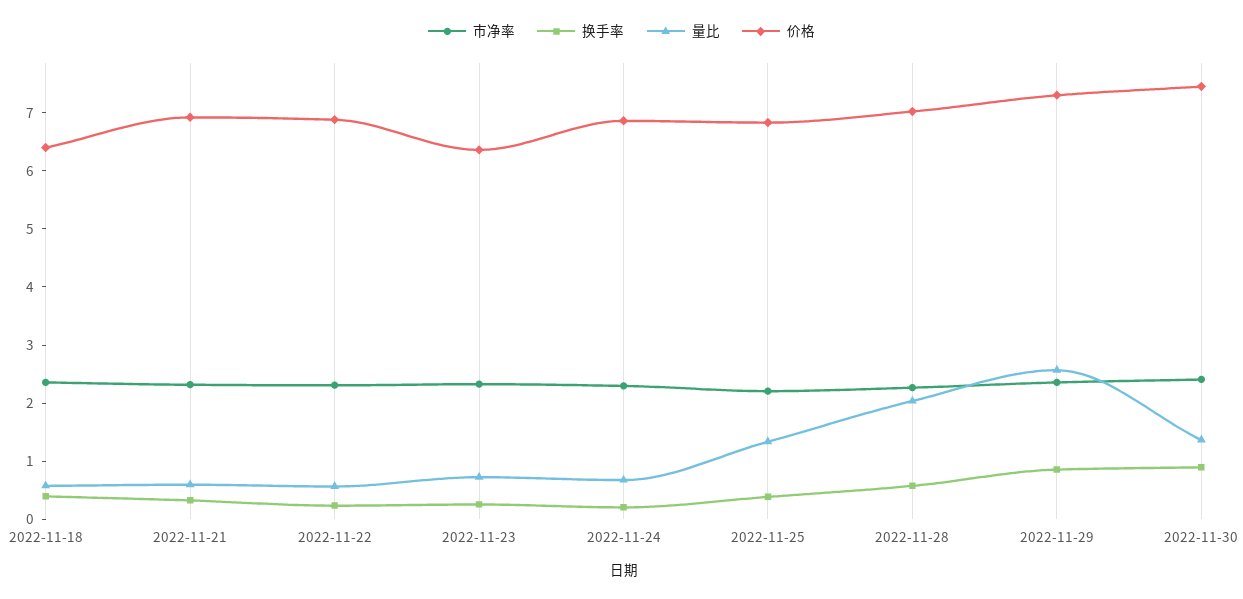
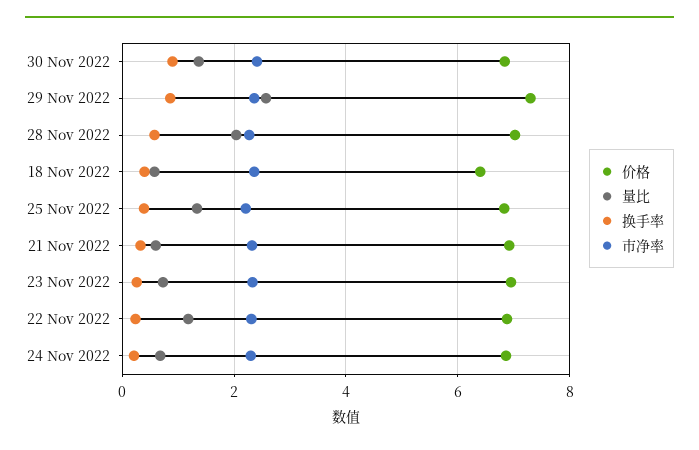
量比, 2022-11-22: 0.6 -> 1.2
价格, 2022-11-23: 6.4 -> 7
价格, 2022-11-30: 7.4 -> 6.8

